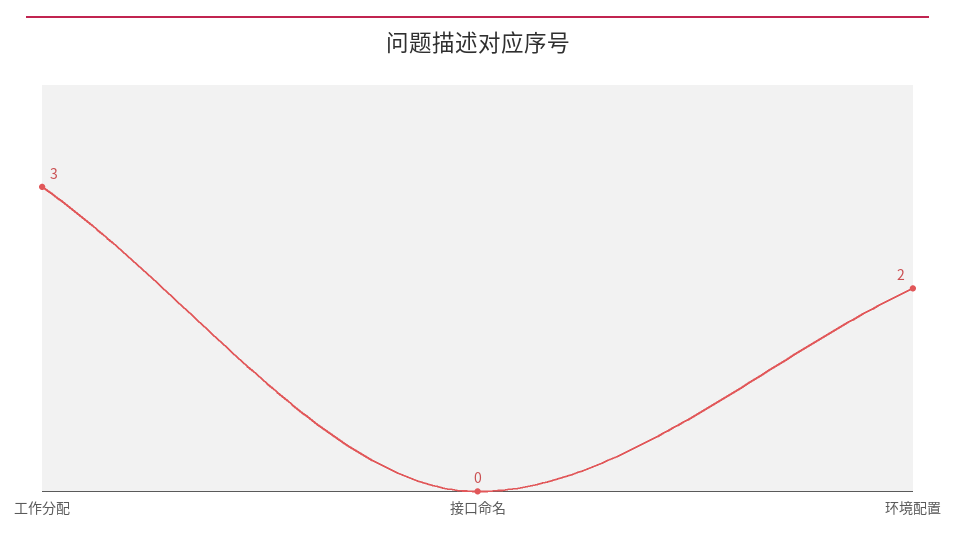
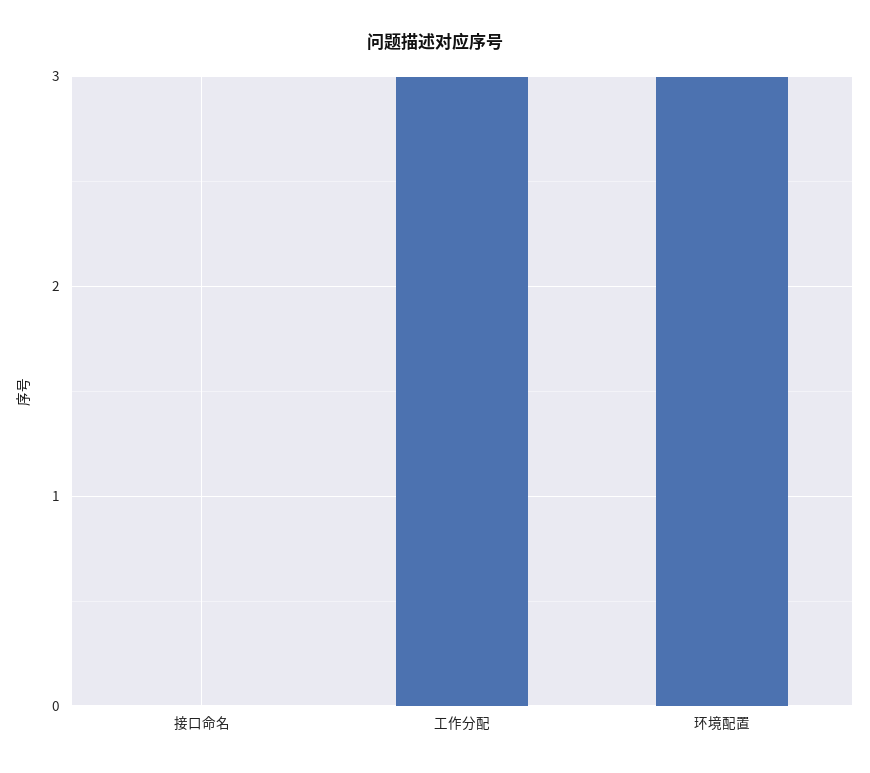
环境配置: 2 -> 3

